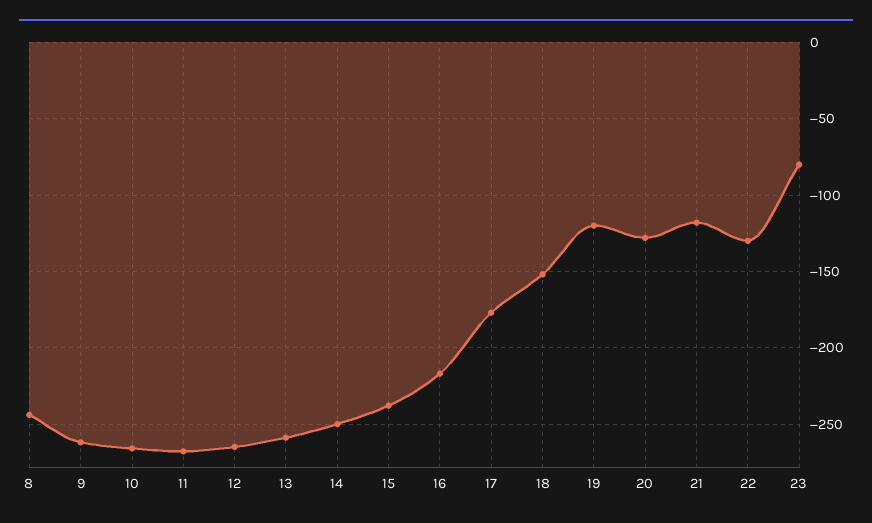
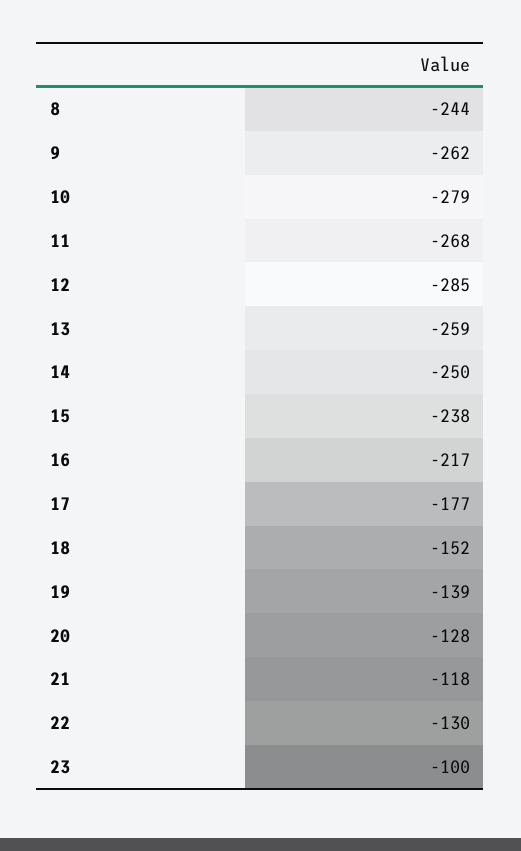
10: -265 -> -279
12: -265 -> -285
19: -120 -> -139
23: -80 -> -100

